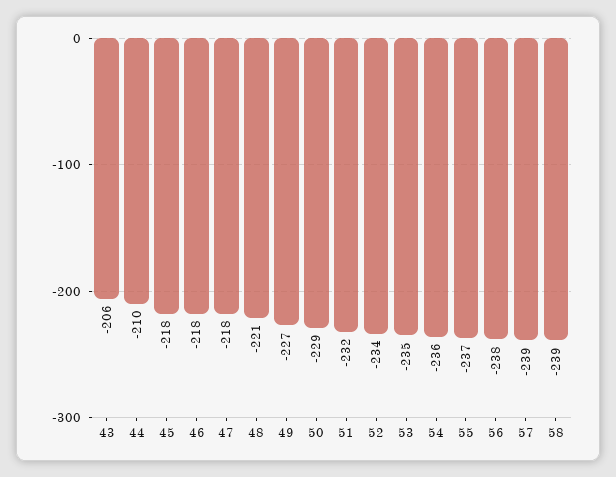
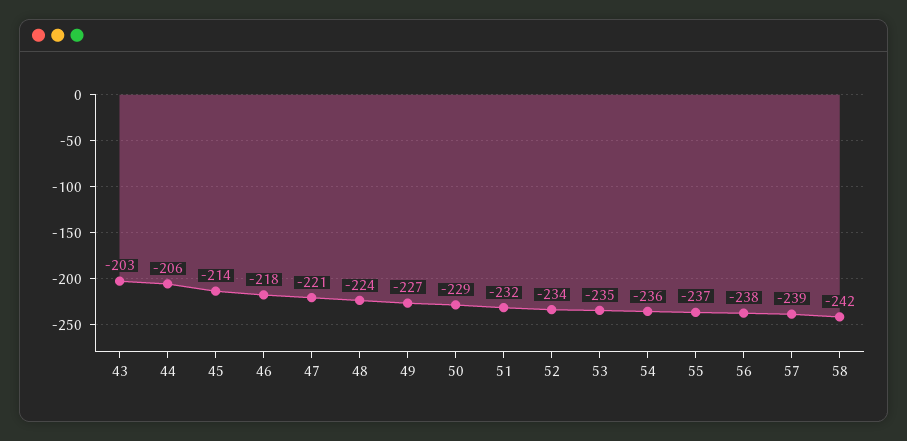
43: -206 -> -203
44: -210 -> -206
45: -218 -> -214
47: -218 -> -221
48: -221 -> -224
58: -239 -> -242

